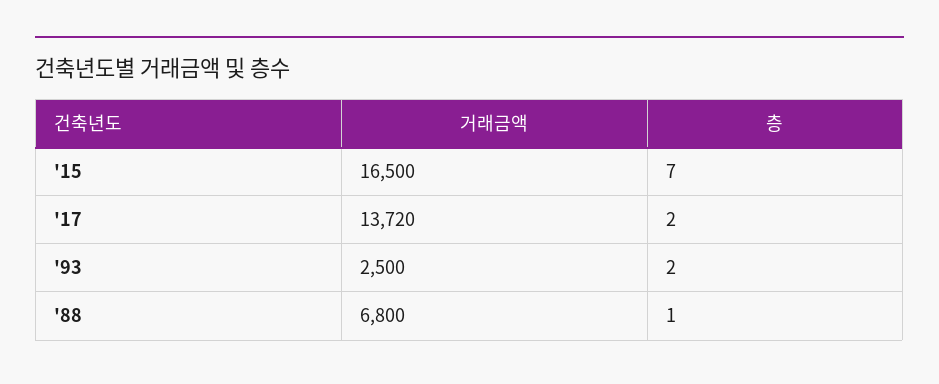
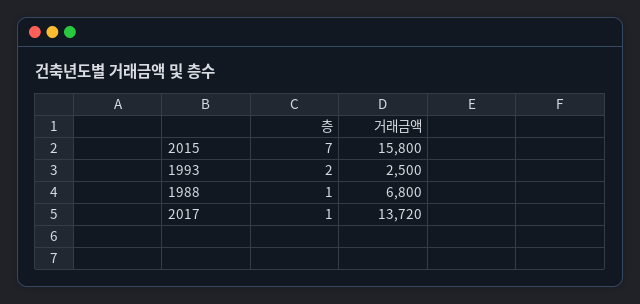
거래금액, '15: 16500 -> 15800
층, '17: 2 -> 1

